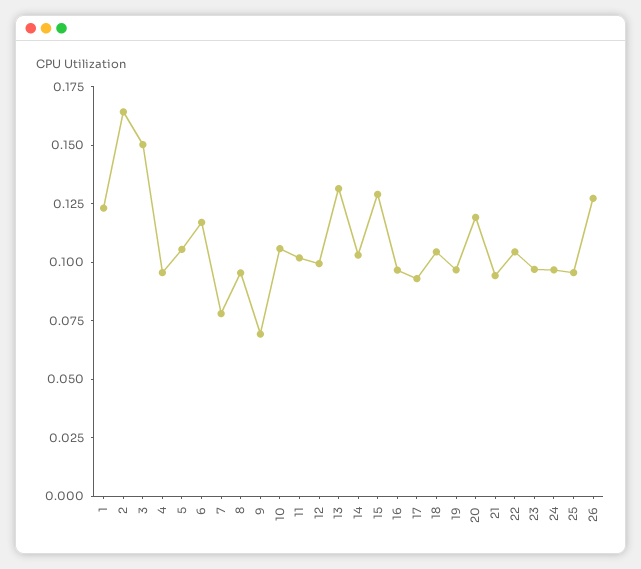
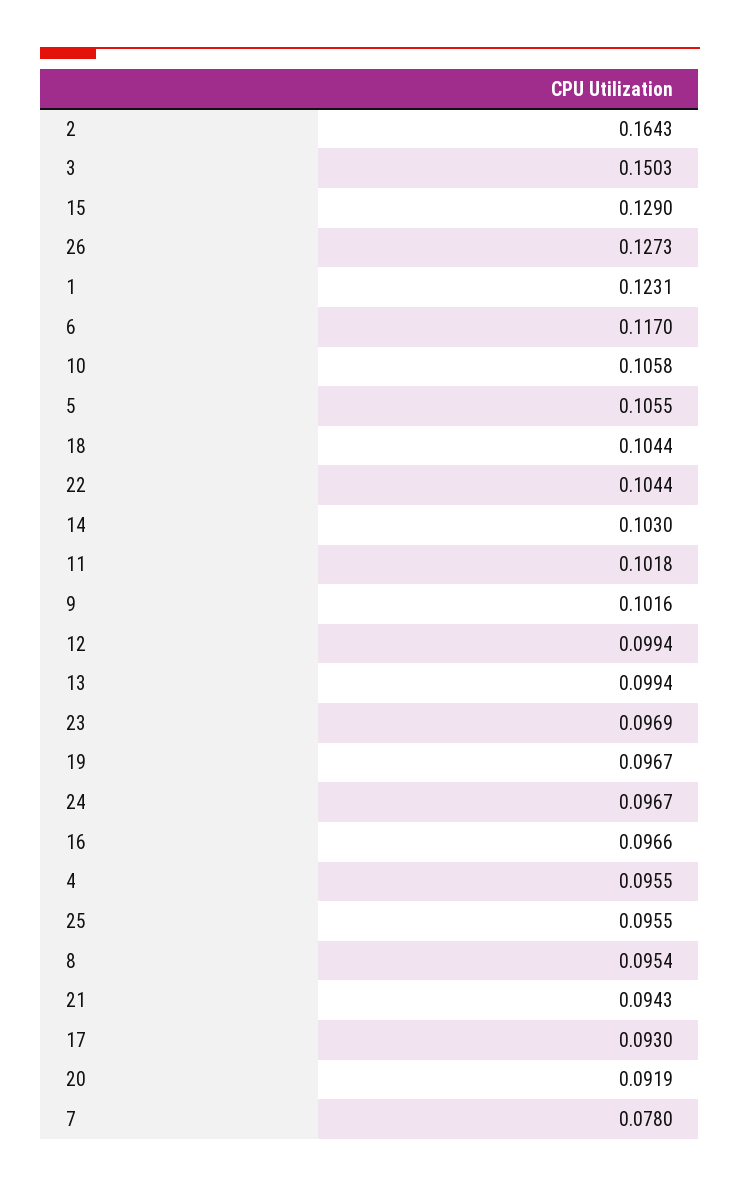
9: 0.07 -> 0.1016
13: 0.13 -> 0.0994
20: 0.12 -> 0.0919

